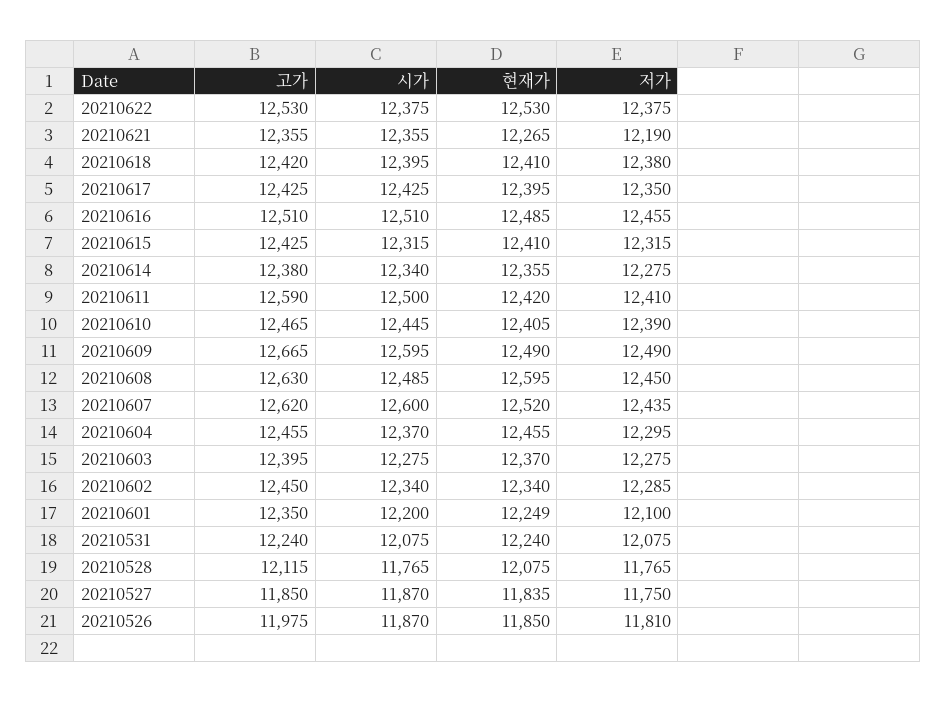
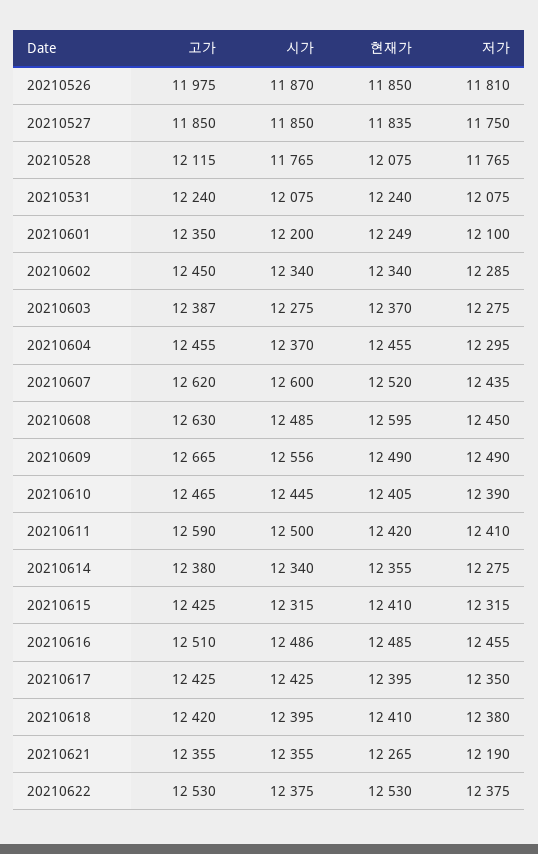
시가, 20210616: 12510 -> 12486
시가, 20210609: 12595 -> 12556
고가, 20210603: 12395 -> 12387
시가, 20210527: 11870 -> 11850

